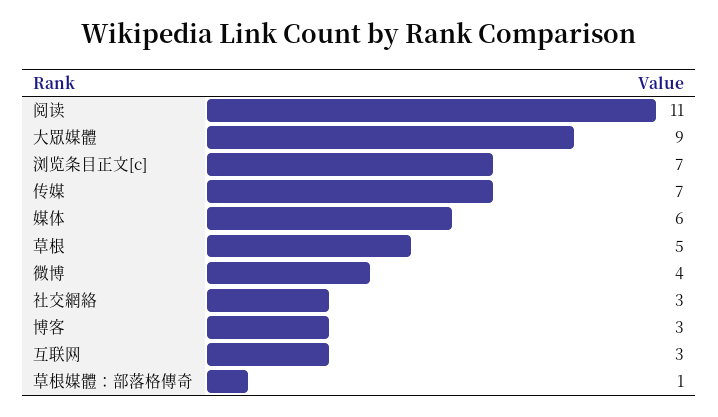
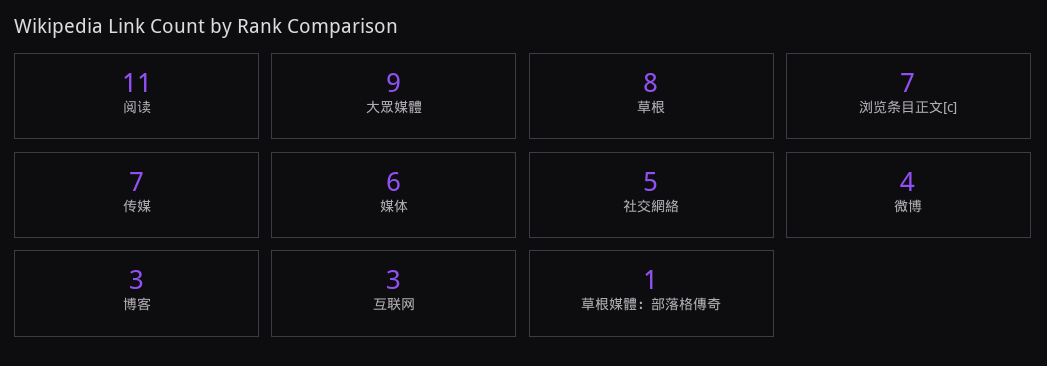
草根: 5 -> 8
社交網絡: 3 -> 5

